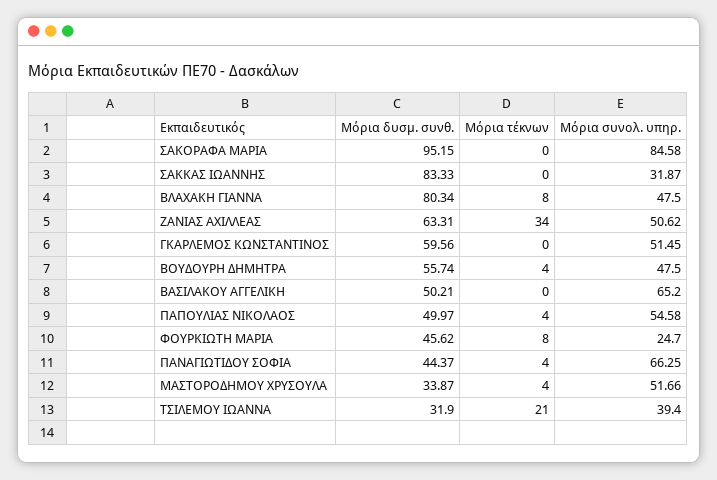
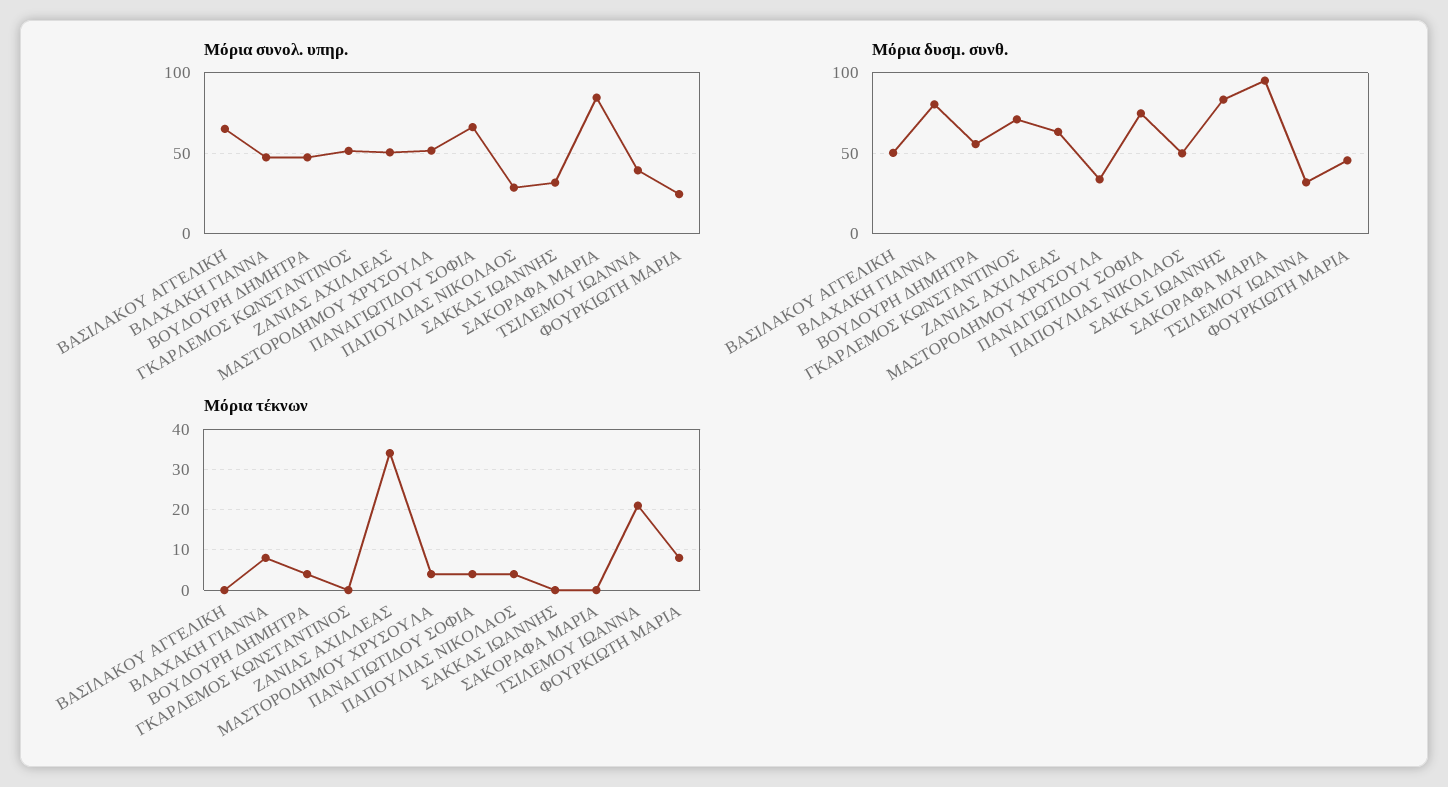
Μόρια δυσμ. συνθ., ΓΚΑΡΛΕΜΟΣ ΚΩΝΣΤΑΝΤΙΝΟΣ: 59.56 -> 70
Μόρια συνολ. υπηρ., ΠΑΠΟΥΛΙΑΣ ΝΙΚΟΛΑΟΣ: 54.58 -> 30
Μόρια δυσμ. συνθ., ΠΑΝΑΓΙΩΤΙΔΟΥ ΣΟΦΙΑ: 44.37 -> 75

